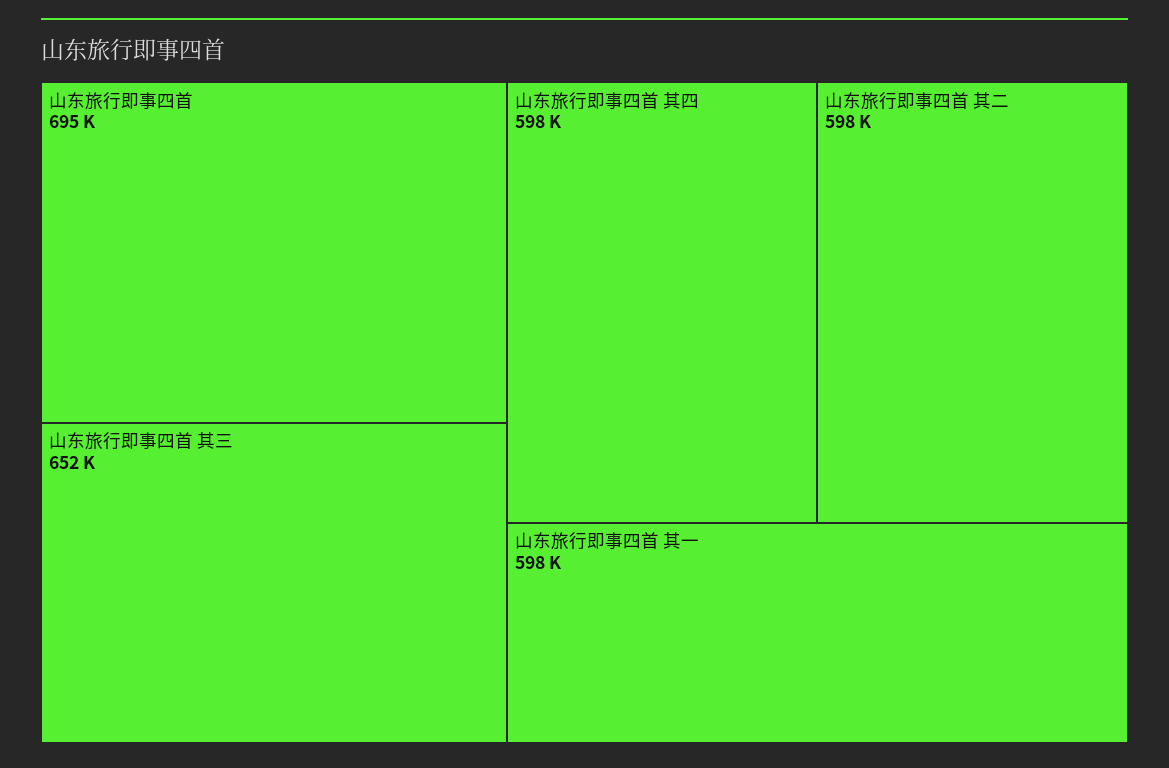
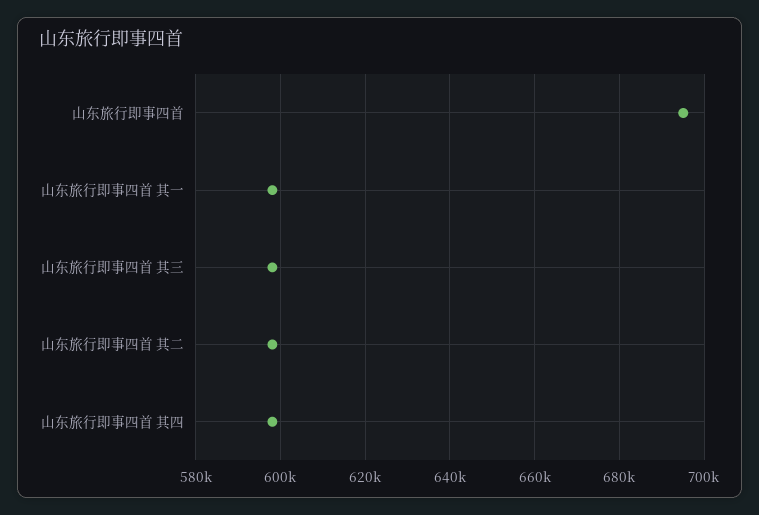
山东旅行即事四首 其三: 652000 -> 598000

